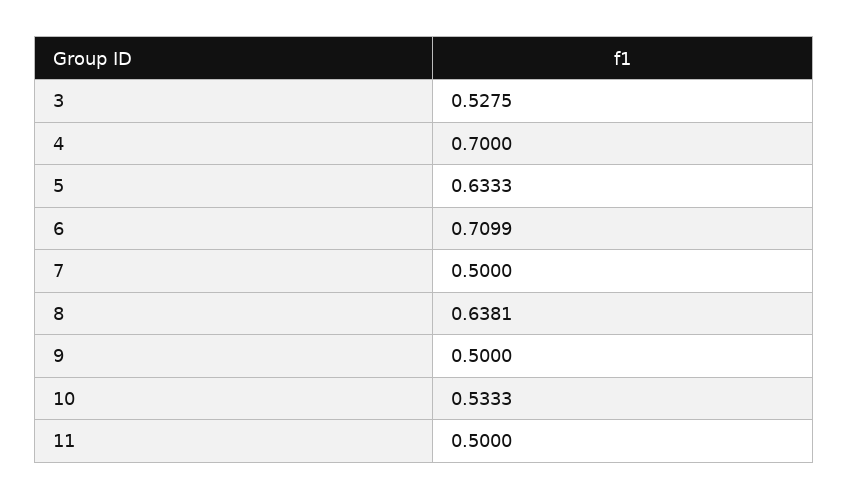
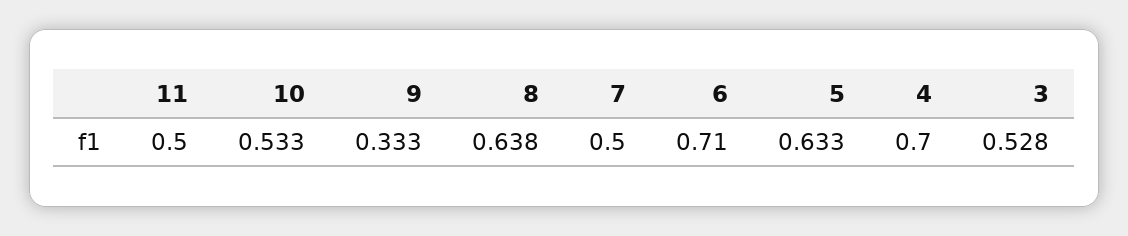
9: 0.5 -> 0.333

